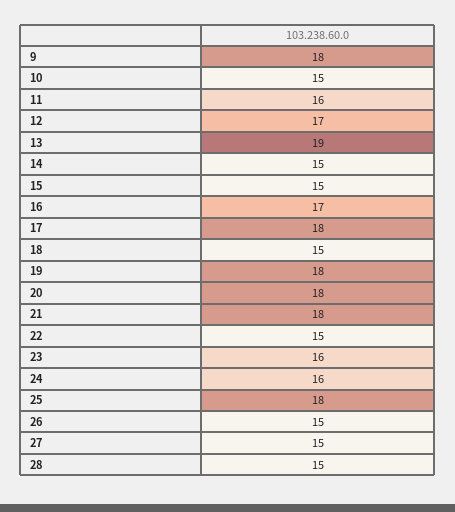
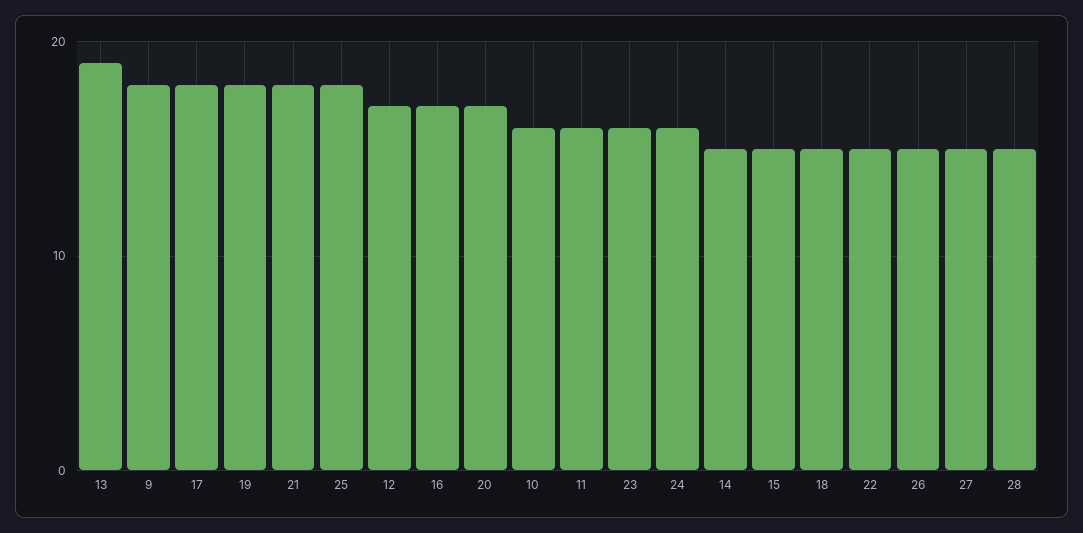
10: 15 -> 16
20: 18 -> 17

